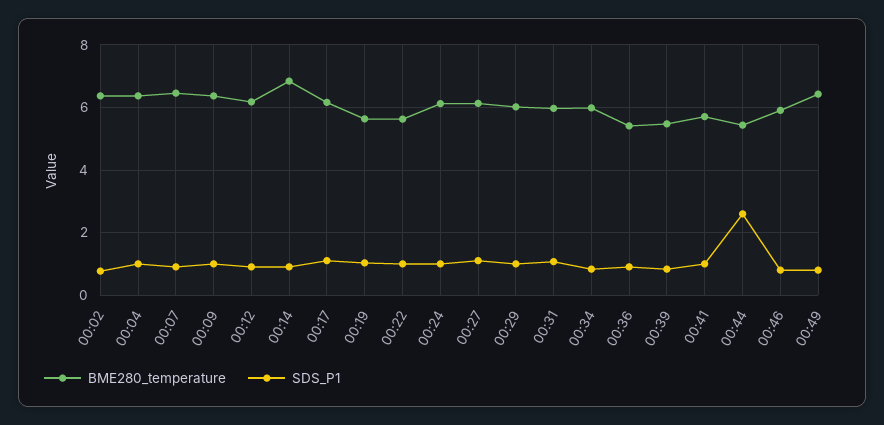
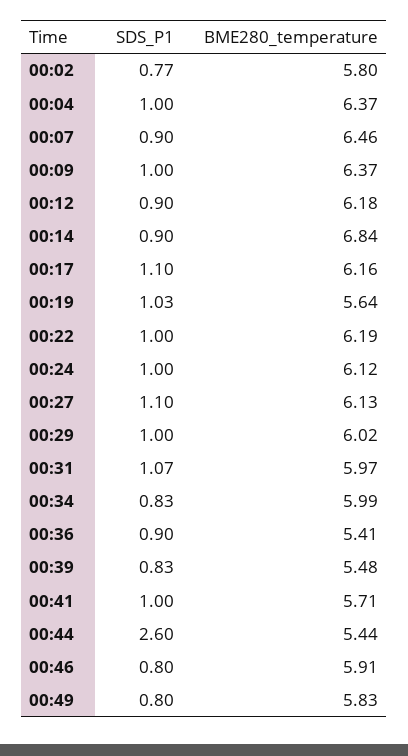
BME280_temperature, 00:02: 6.4 -> 5.8
BME280_temperature, 00:22: 5.6 -> 6.19
BME280_temperature, 00:49: 6.4 -> 5.83

